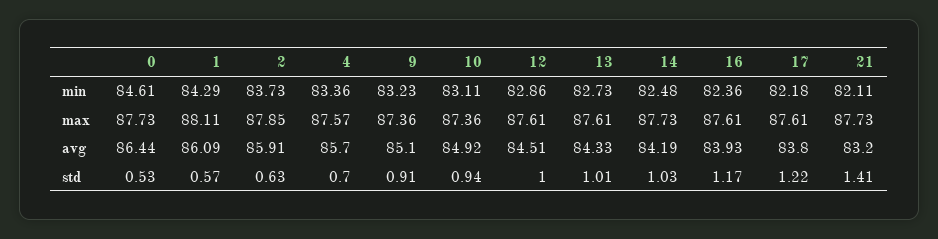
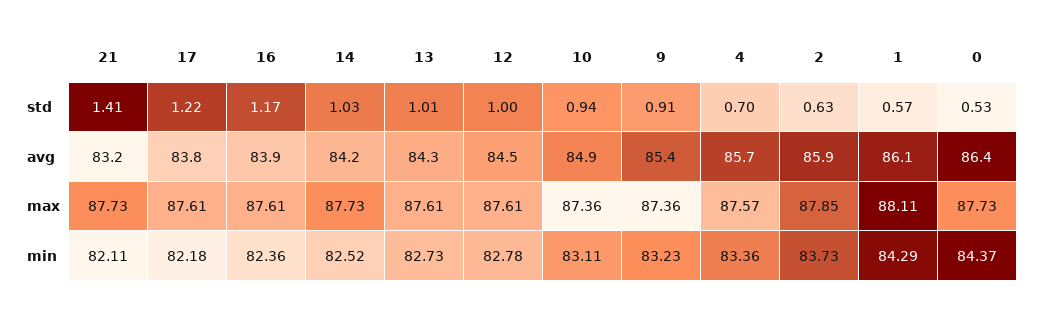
0, min: 84.61 -> 84.37
12, min: 82.86 -> 82.78
14, min: 82.48 -> 82.52
9, avg: 85.1 -> 85.4

